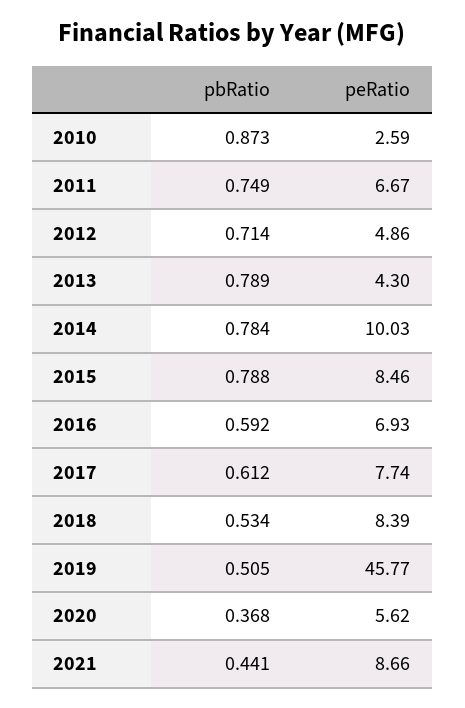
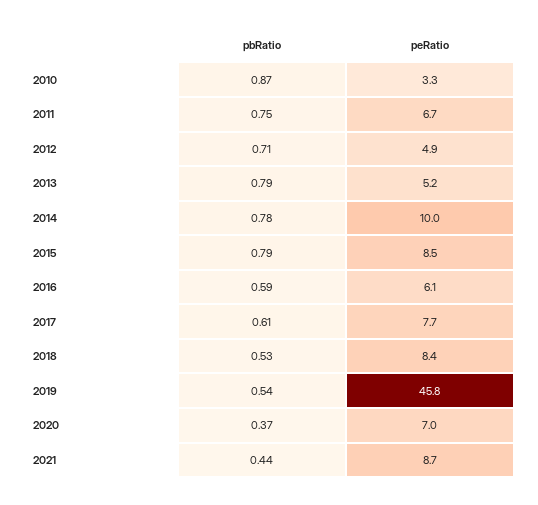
peRatio, 2010: 2.59 -> 3.3
peRatio, 2013: 4.3 -> 5.2
peRatio, 2016: 6.93 -> 6.1
pbRatio, 2019: 0.505 -> 0.54
peRatio, 2020: 5.62 -> 7

